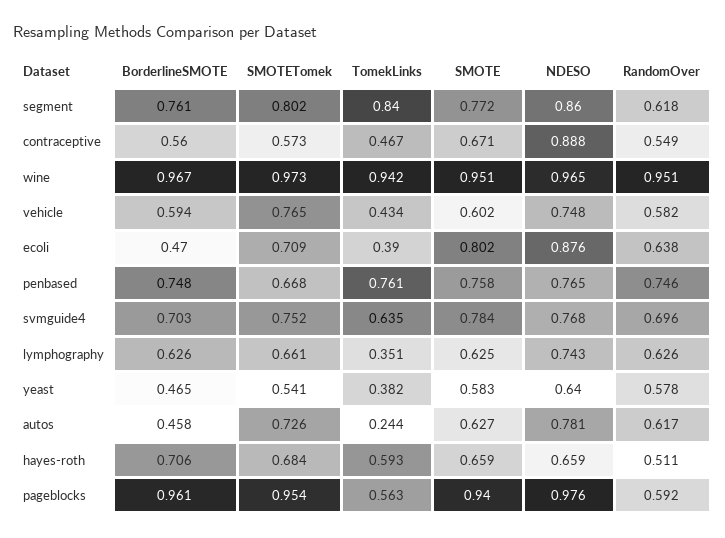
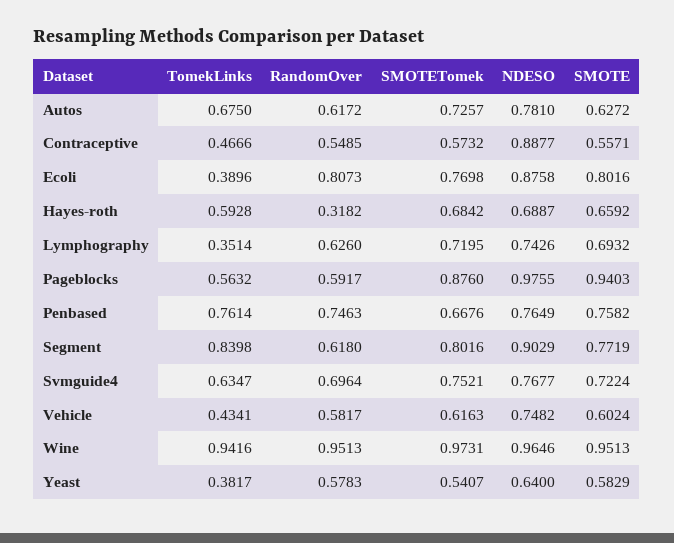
BorderlineSMOTE, segment: 0.761 -> none
NDESO, segment: 0.86 -> 0.9029
BorderlineSMOTE, contraceptive: 0.56 -> none
SMOTE, contraceptive: 0.671 -> 0.5571
BorderlineSMOTE, wine: 0.967 -> none
BorderlineSMOTE, vehicle: 0.594 -> none
SMOTETomek, vehicle: 0.765 -> 0.6163
BorderlineSMOTE, ecoli: 0.47 -> none
SMOTETomek, ecoli: 0.709 -> 0.7698
RandomOver, ecoli: 0.638 -> 0.8073
BorderlineSMOTE, penbased: 0.748 -> none
BorderlineSMOTE, svmguide4: 0.703 -> none
SMOTE, svmguide4: 0.784 -> 0.7224
BorderlineSMOTE, lymphography: 0.626 -> none
SMOTETomek, lymphography: 0.661 -> 0.7195
SMOTE, lymphography: 0.625 -> 0.6932
BorderlineSMOTE, yeast: 0.465 -> none
BorderlineSMOTE, autos: 0.458 -> none
TomekLinks, autos: 0.244 -> 0.675
BorderlineSMOTE, hayes-roth: 0.706 -> none
NDESO, hayes-roth: 0.659 -> 0.6887
RandomOver, hayes-roth: 0.511 -> 0.3182
BorderlineSMOTE, pageblocks: 0.961 -> none
SMOTETomek, pageblocks: 0.954 -> 0.876

